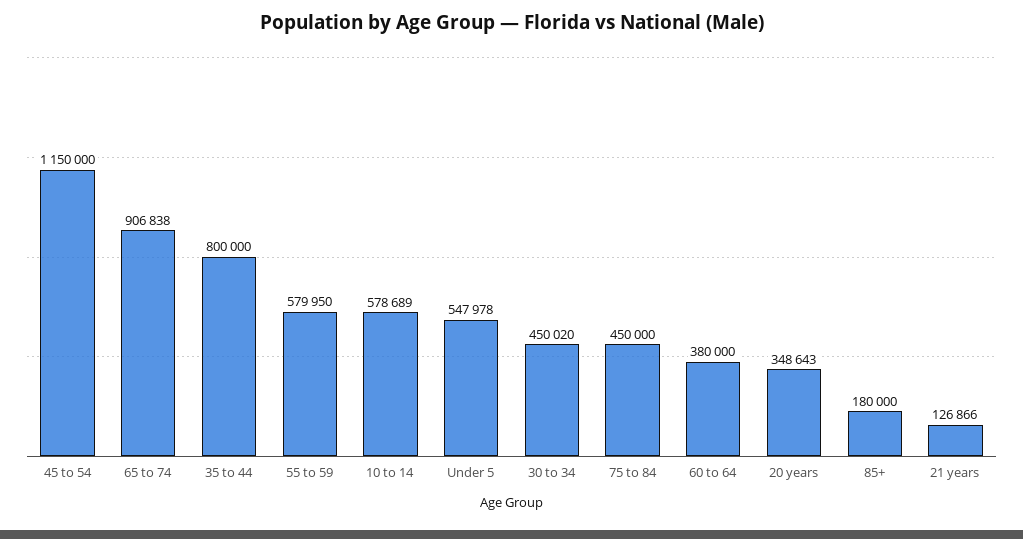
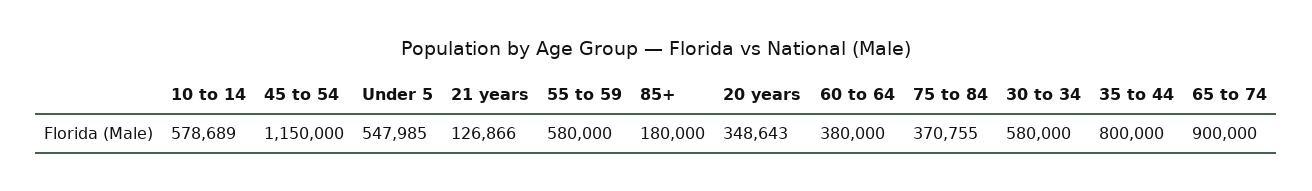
65 to 74: 906838 -> 900000
55 to 59: 579950 -> 580000
Under 5: 547978 -> 547985
30 to 34: 450020 -> 580000
75 to 84: 450000 -> 370755

